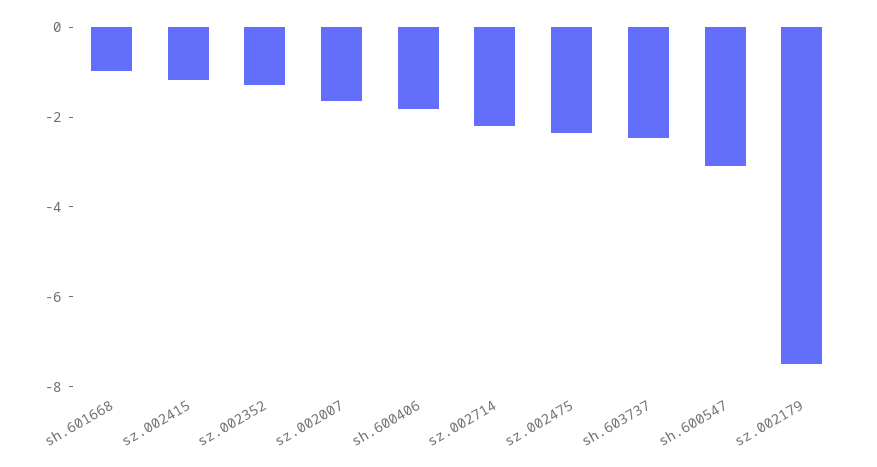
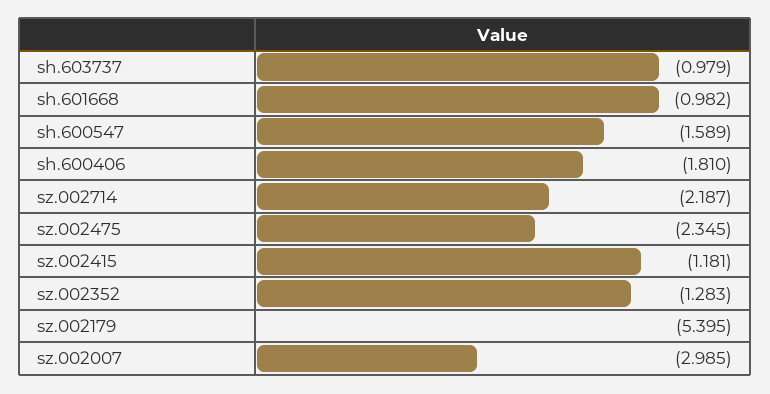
sz.002007: -1.5 -> -2.985
sh.603737: -2.5 -> -0.979
sh.600547: -3 -> -1.589
sz.002179: -7.5 -> -5.395

